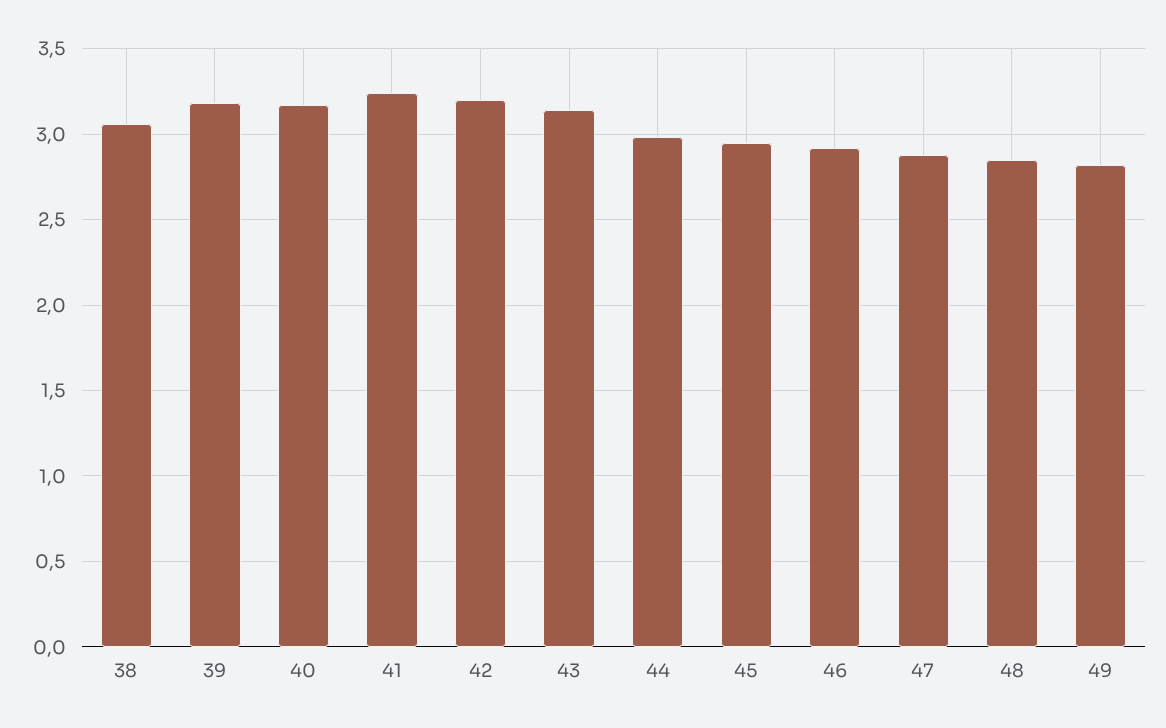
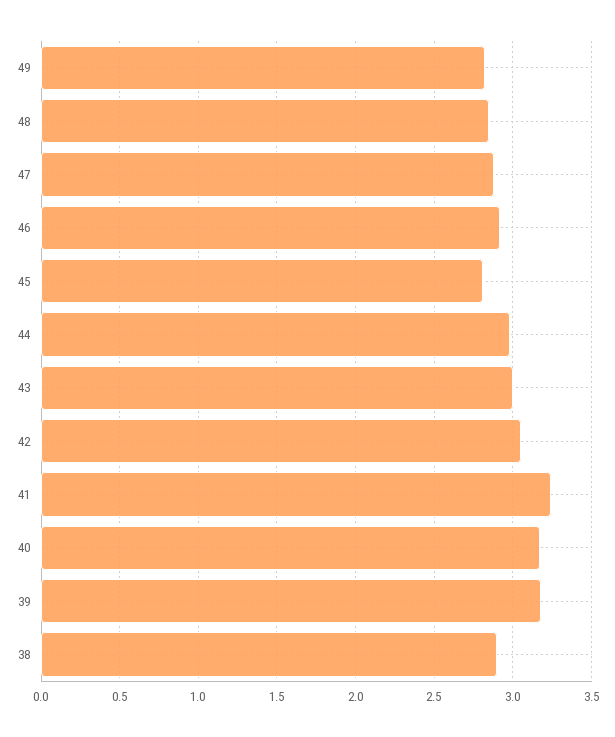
38: 3.05 -> 2.9
42: 3.2 -> 3.05
43: 3.15 -> 3
45: 2.95 -> 2.8

